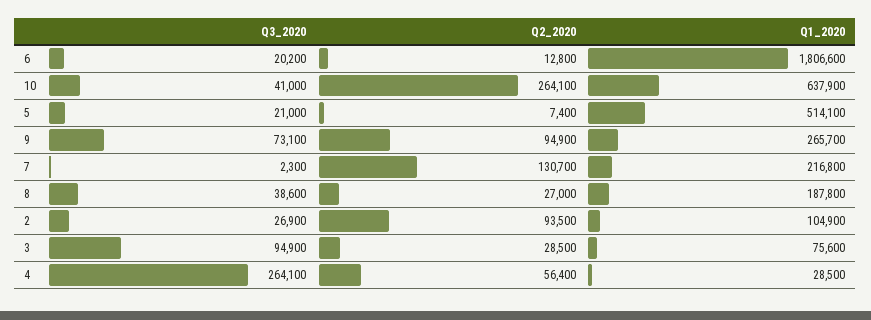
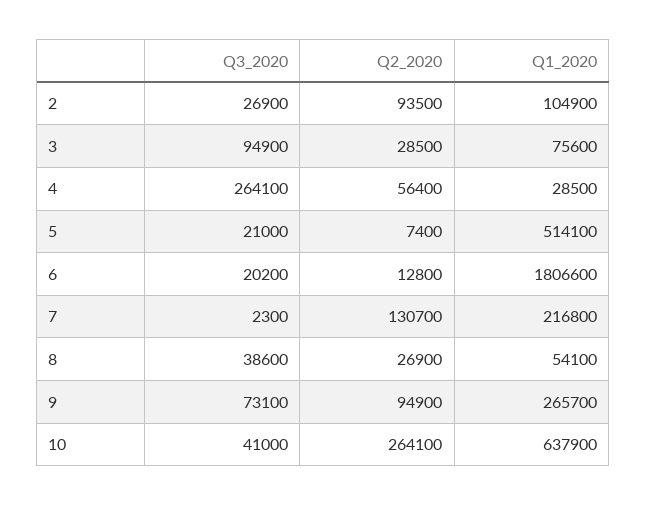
Q2_2020, 8: 27000 -> 26900
Q1_2020, 8: 187800 -> 54100

